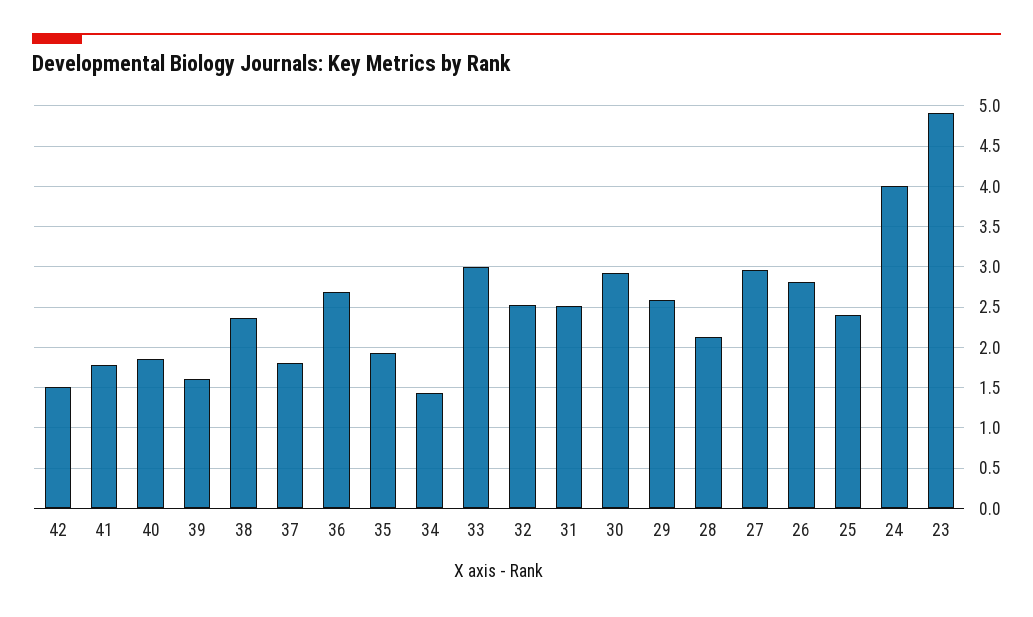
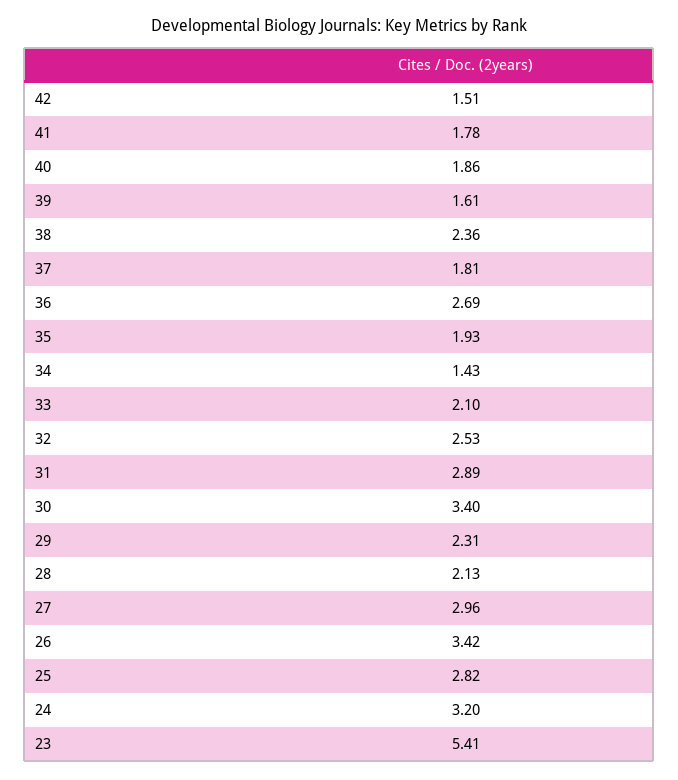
33: 3 -> 2.1
31: 2.5 -> 2.89
30: 2.9 -> 3.4
29: 2.6 -> 2.31
26: 2.8 -> 3.42
25: 2.4 -> 2.82
24: 4 -> 3.2
23: 4.9 -> 5.41

